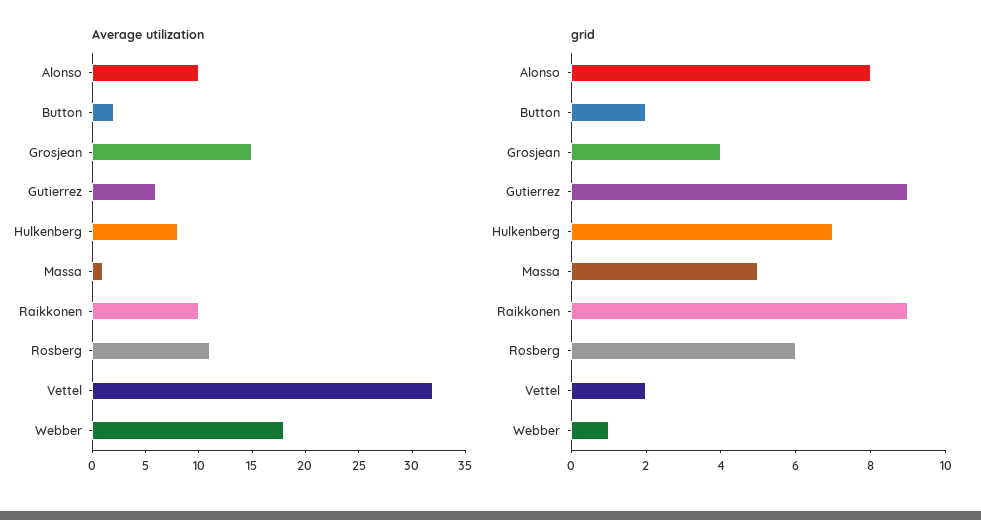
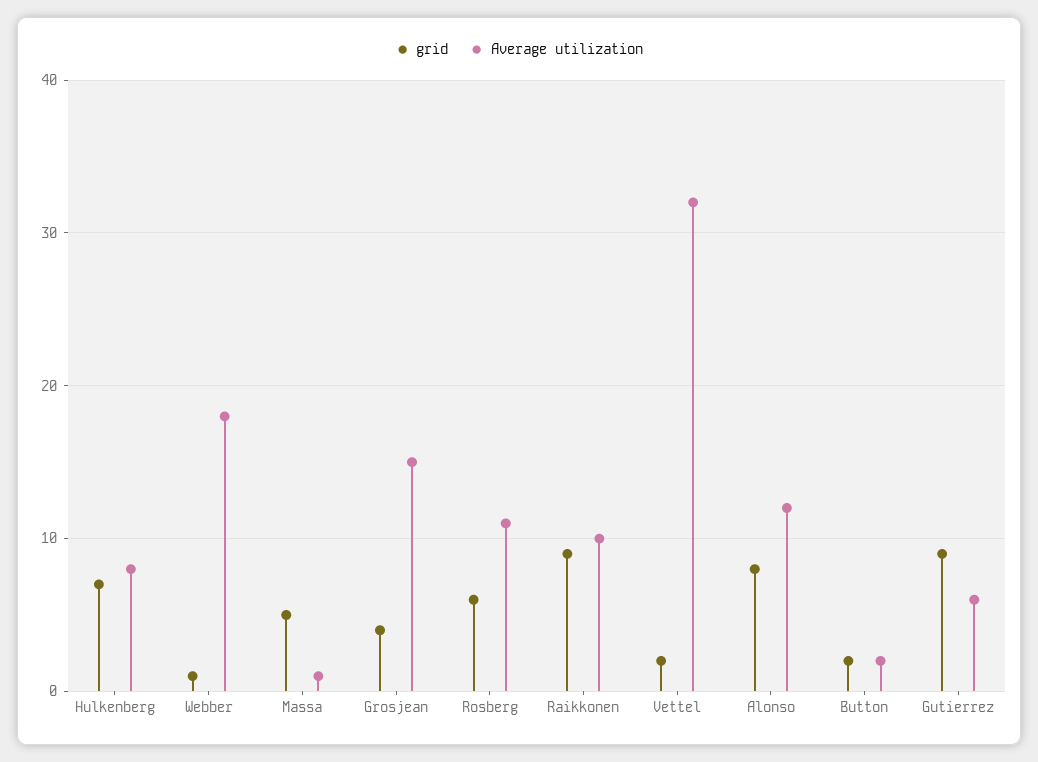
Average utilization, Alonso: 10 -> 12

